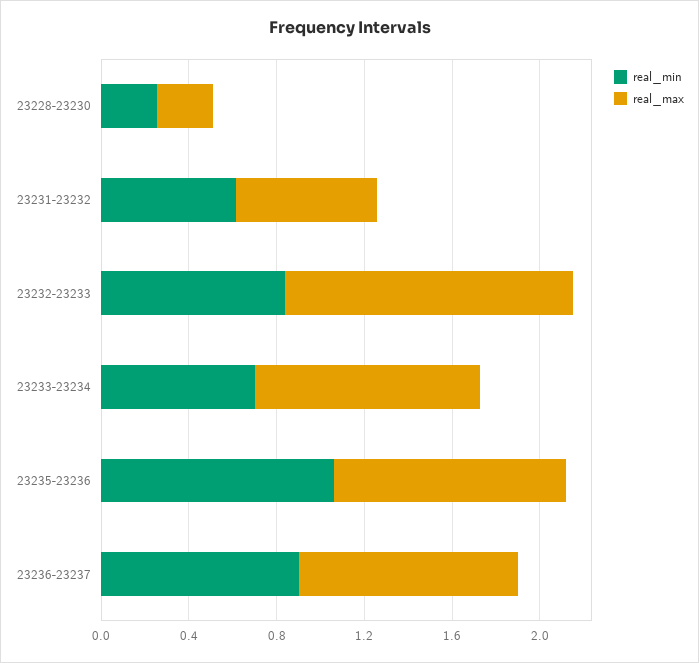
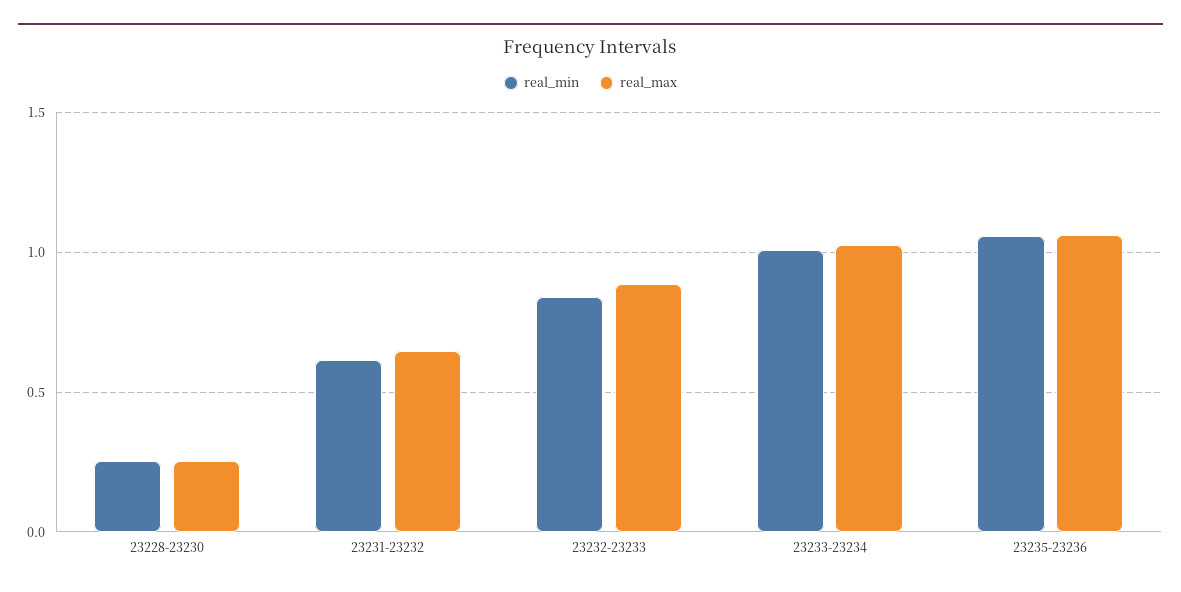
real_max, 23232-23233: 1.3 -> 0.9
real_min, 23233-23234: 0.7 -> 1
real_min, 23236-23237: 0.9 -> none
real_max, 23236-23237: 1 -> none

